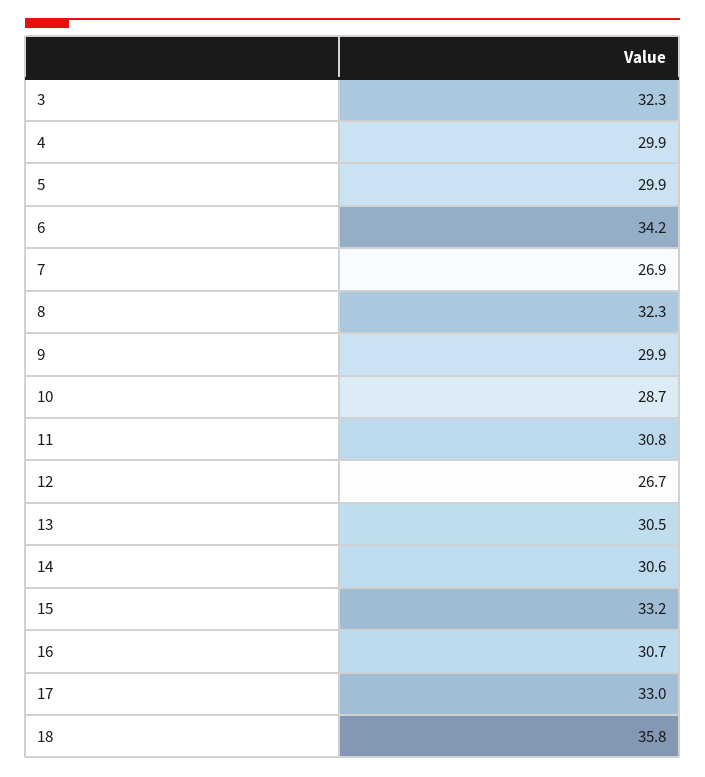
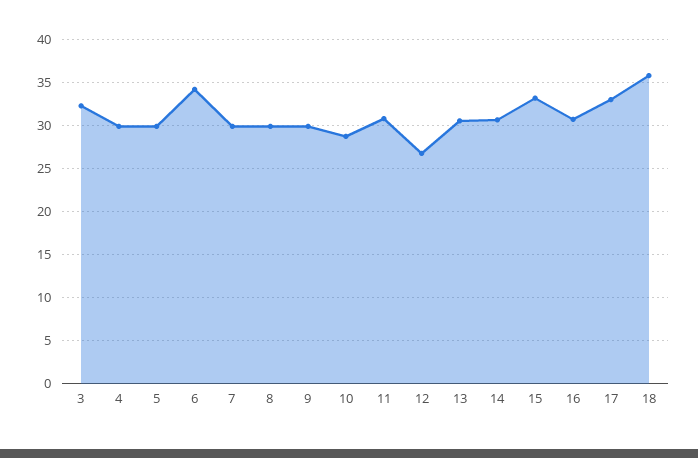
7: 26.9 -> 30
8: 32.3 -> 30

